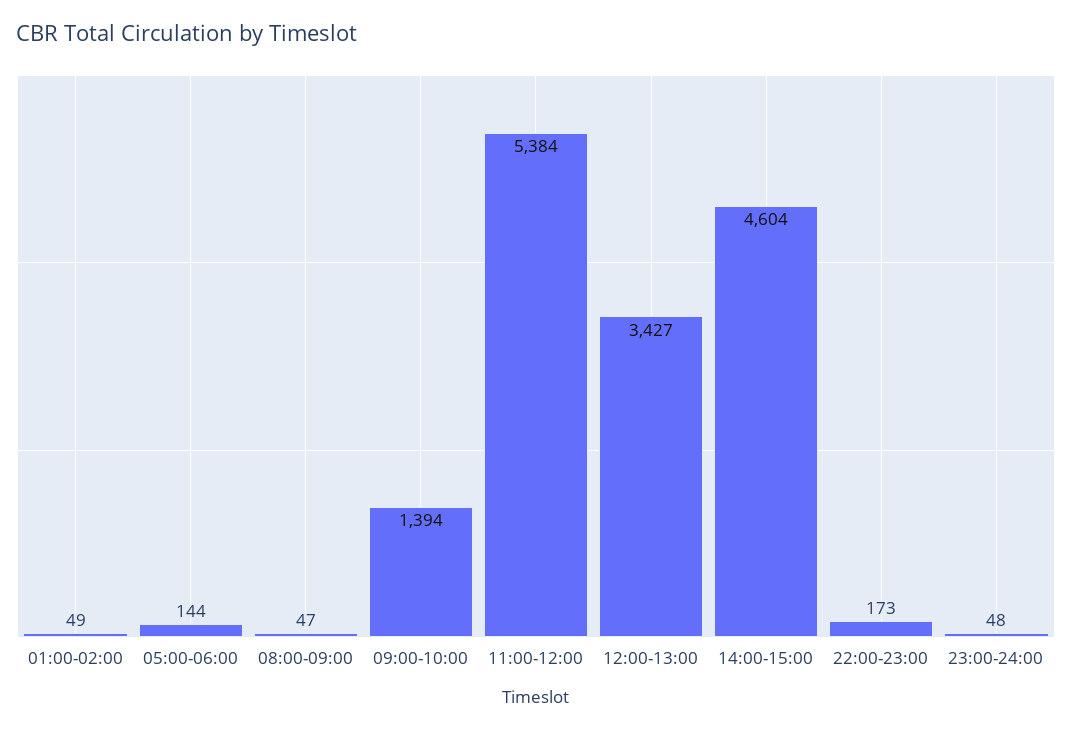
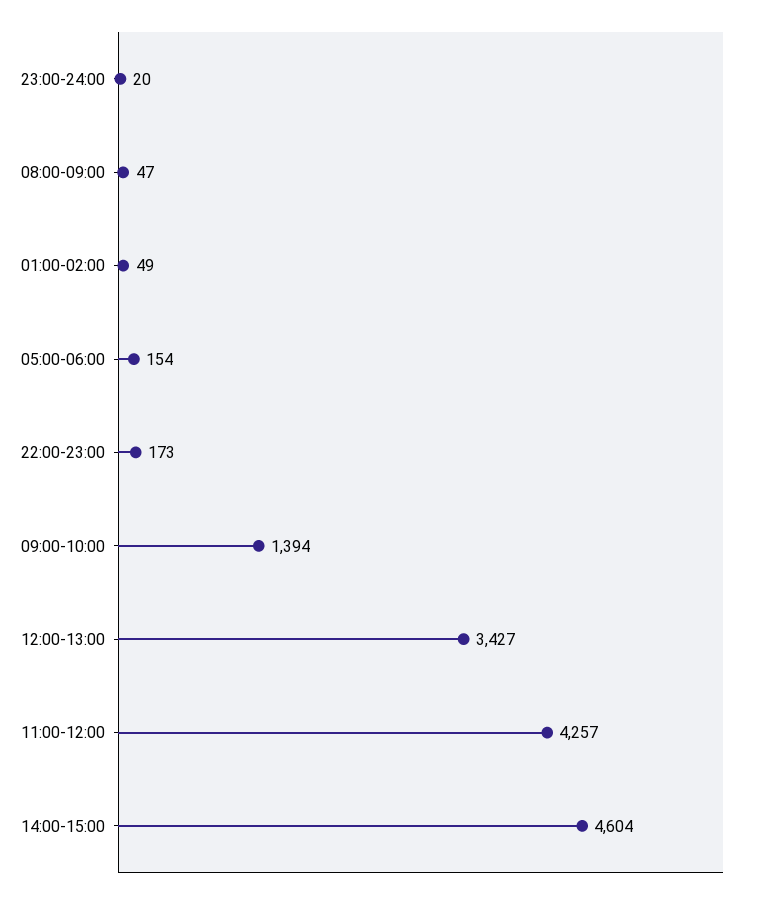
05:00-06:00: 144 -> 154
11:00-12:00: 5384 -> 4257
23:00-24:00: 48 -> 20

